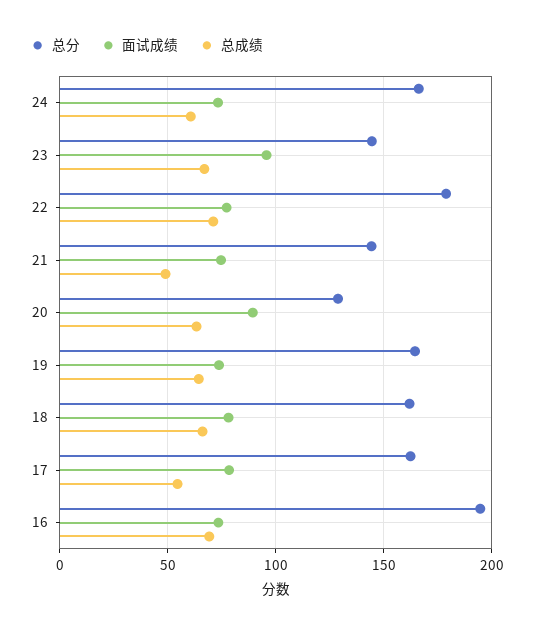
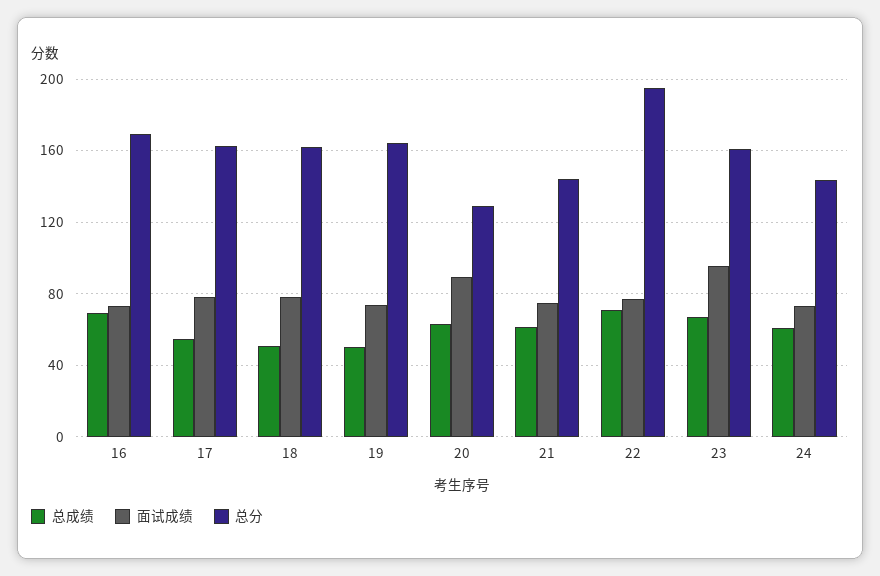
总分, 24: 165 -> 145
总分, 23: 145 -> 160
总分, 22: 180 -> 195
总成绩, 21: 50 -> 60
总成绩, 19: 65 -> 50
总成绩, 18: 65 -> 50
总分, 16: 195 -> 170

